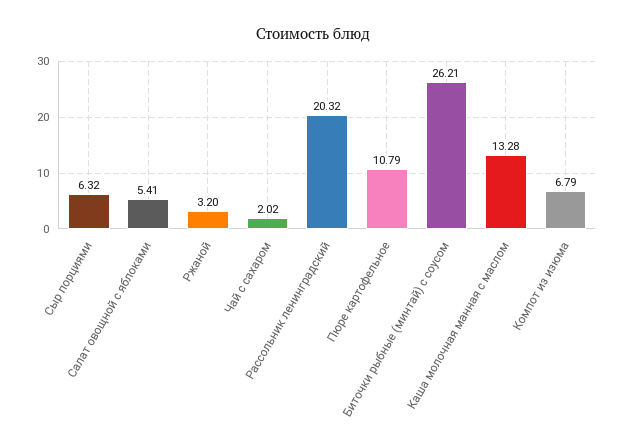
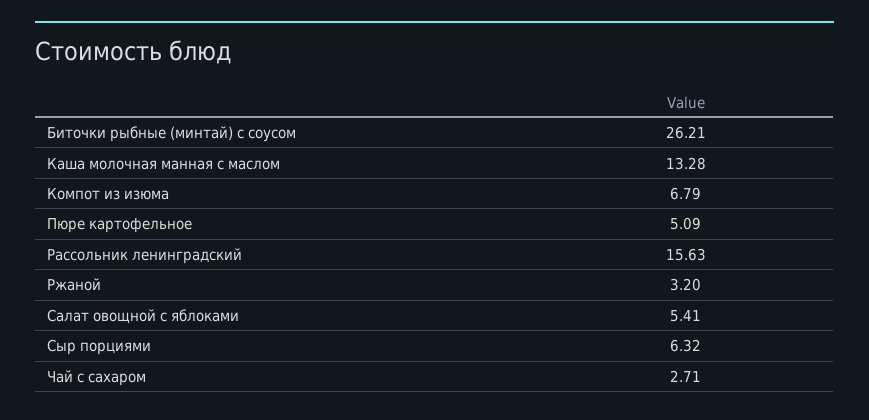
Чай с сахаром: 2.02 -> 2.71
Рассольник ленинградский: 20.32 -> 15.63
Пюре картофельное: 10.79 -> 5.09

